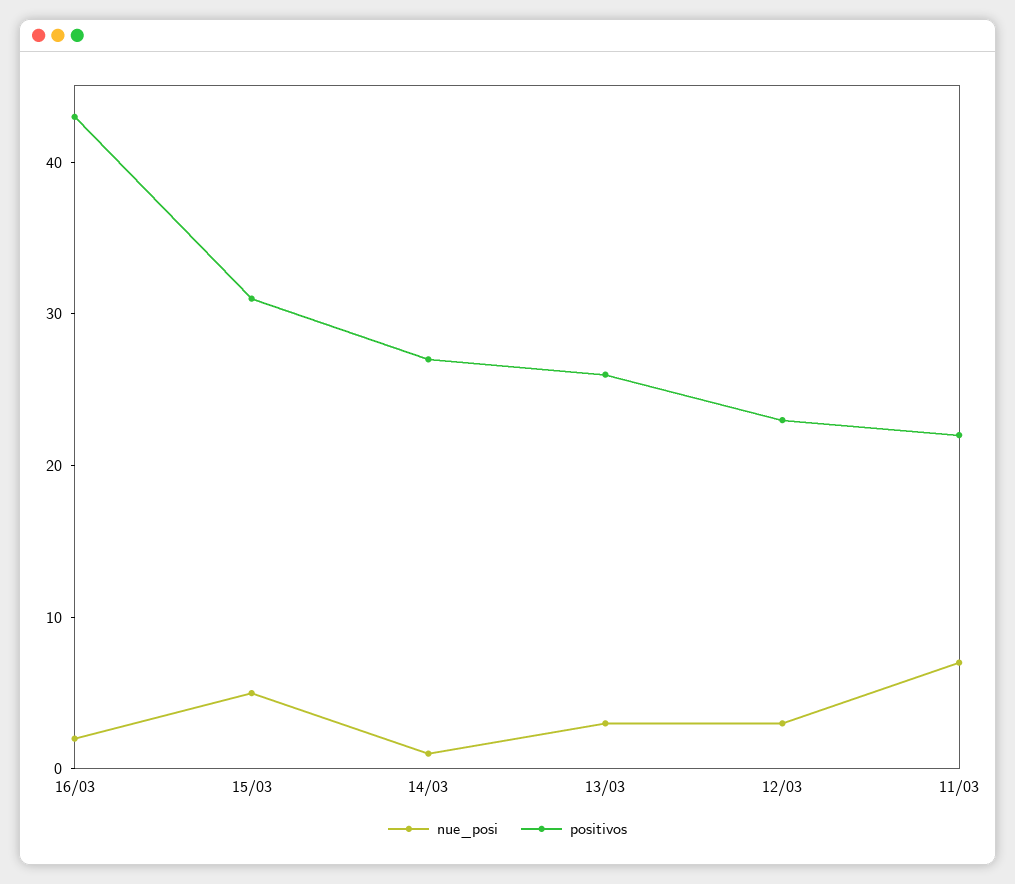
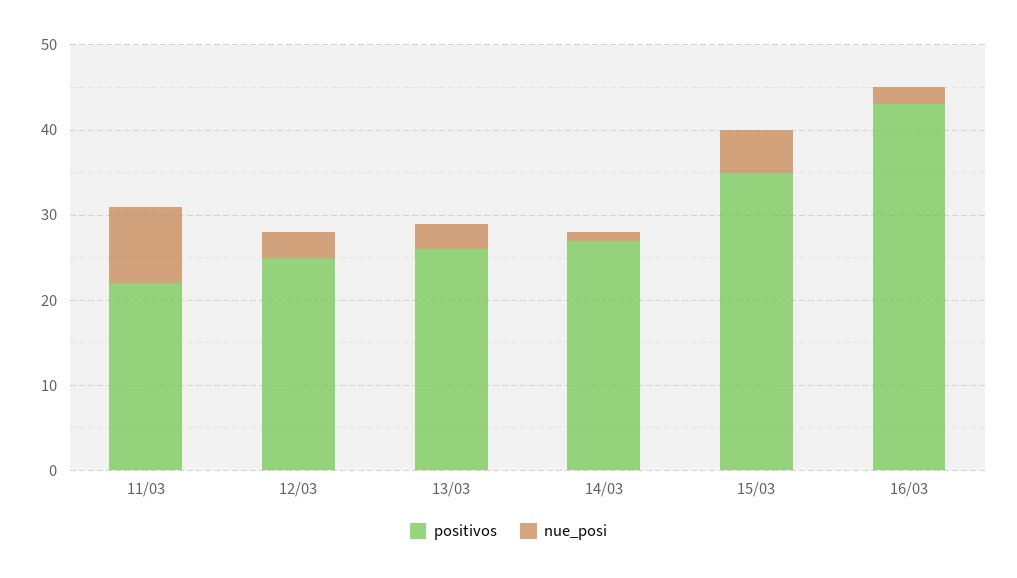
positivos, 15/03: 31 -> 35
positivos, 12/03: 23 -> 25
nue_posi, 11/03: 7 -> 9

